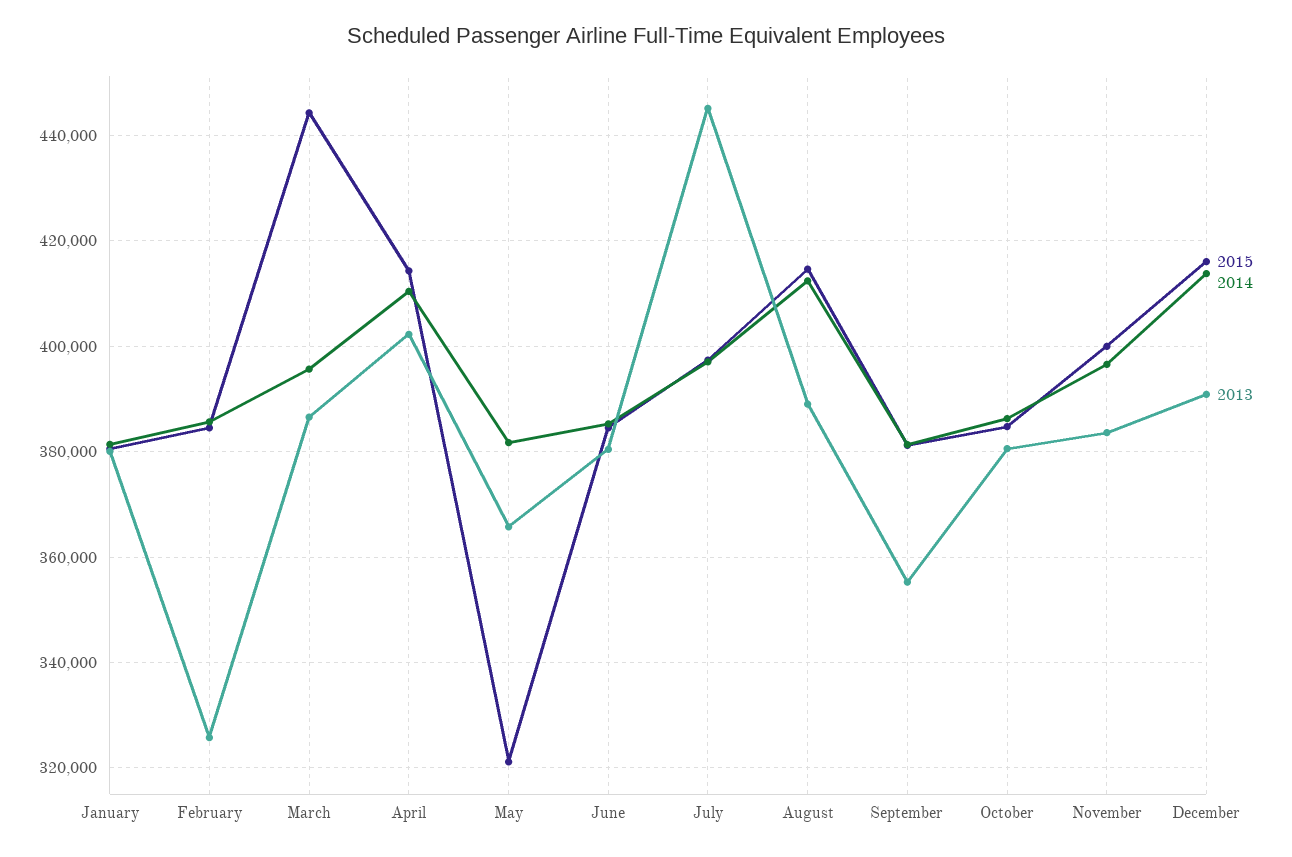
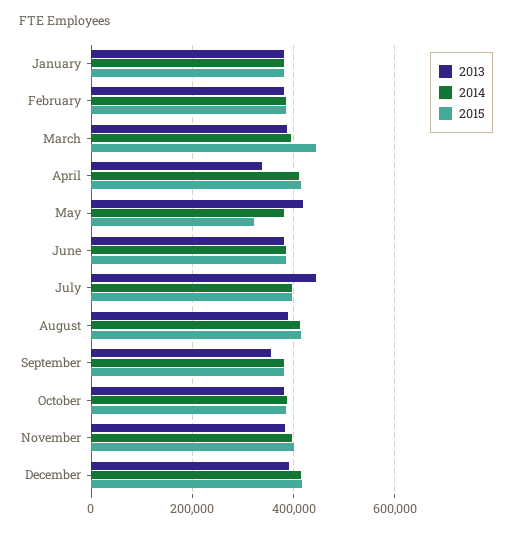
2013, February: 326000 -> 380000
2013, April: 402000 -> 340000
2013, May: 366000 -> 420000

